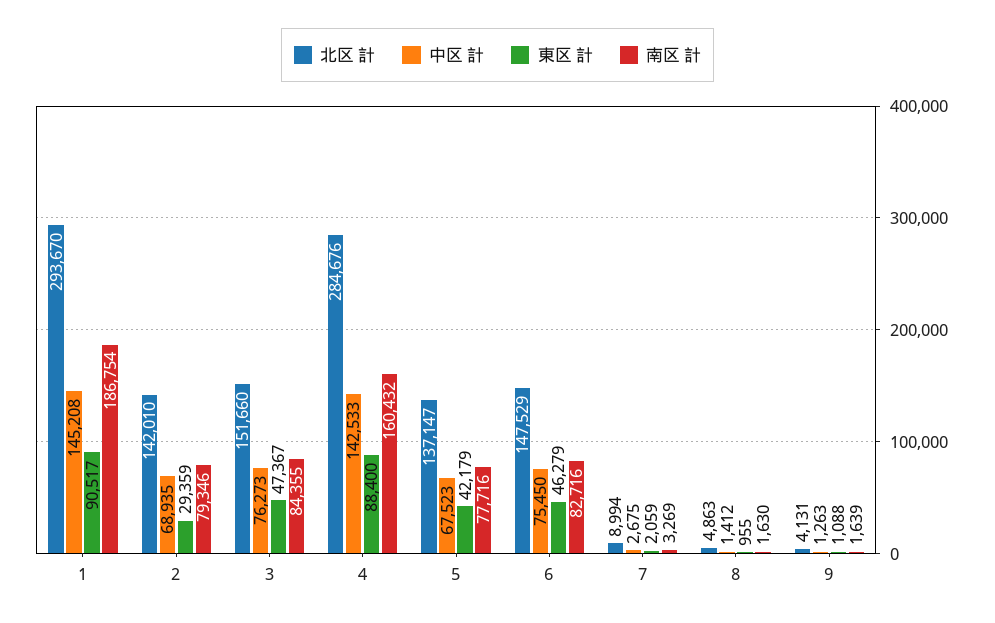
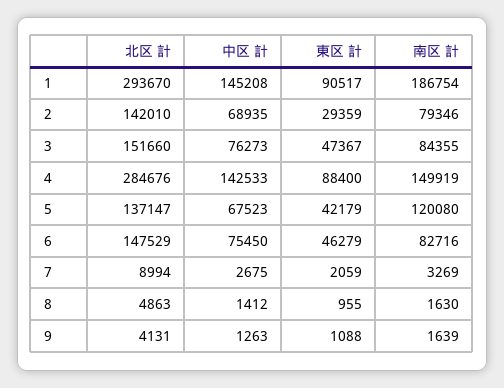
南区 計, 4: 160432 -> 149919
南区 計, 5: 77716 -> 120080

